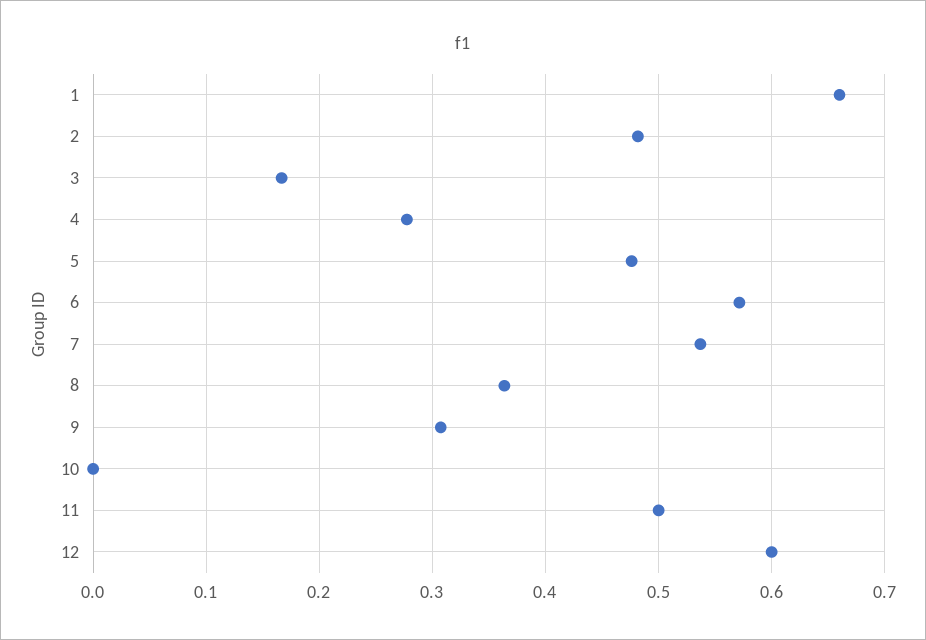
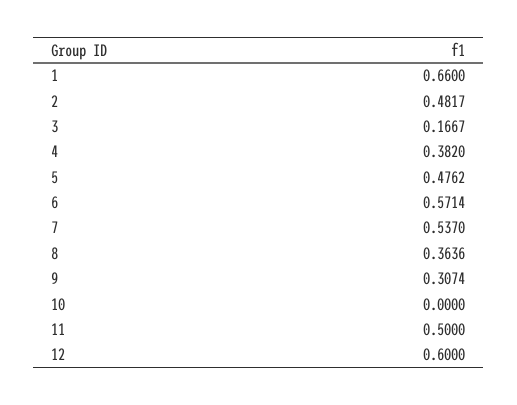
4: 0.28 -> 0.382

